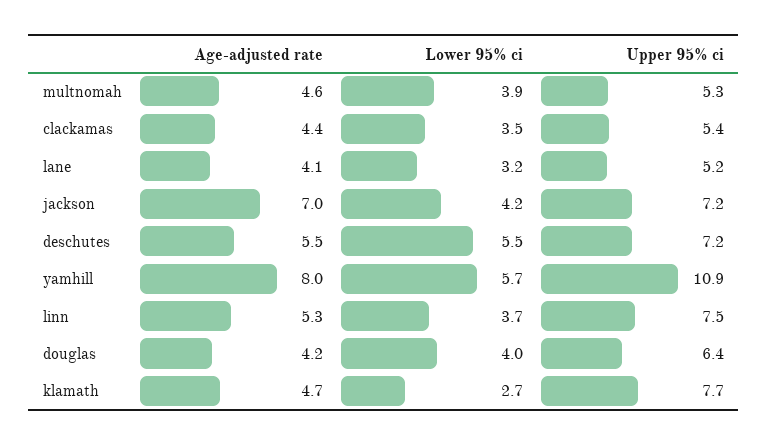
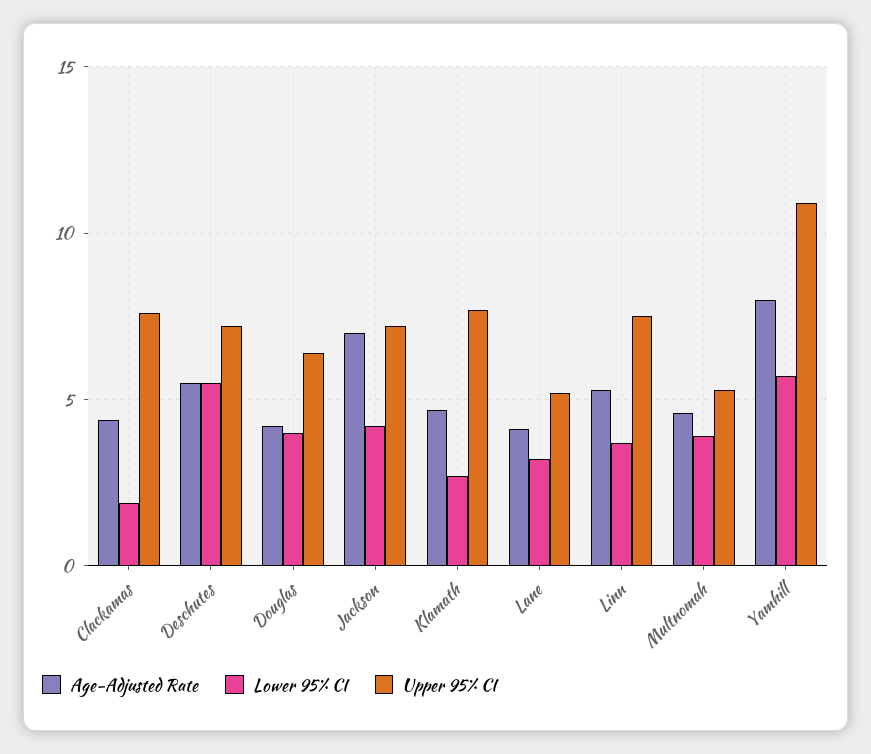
Lower 95% ci, clackamas: 3.5 -> 2
Upper 95% ci, clackamas: 5.4 -> 7.5

